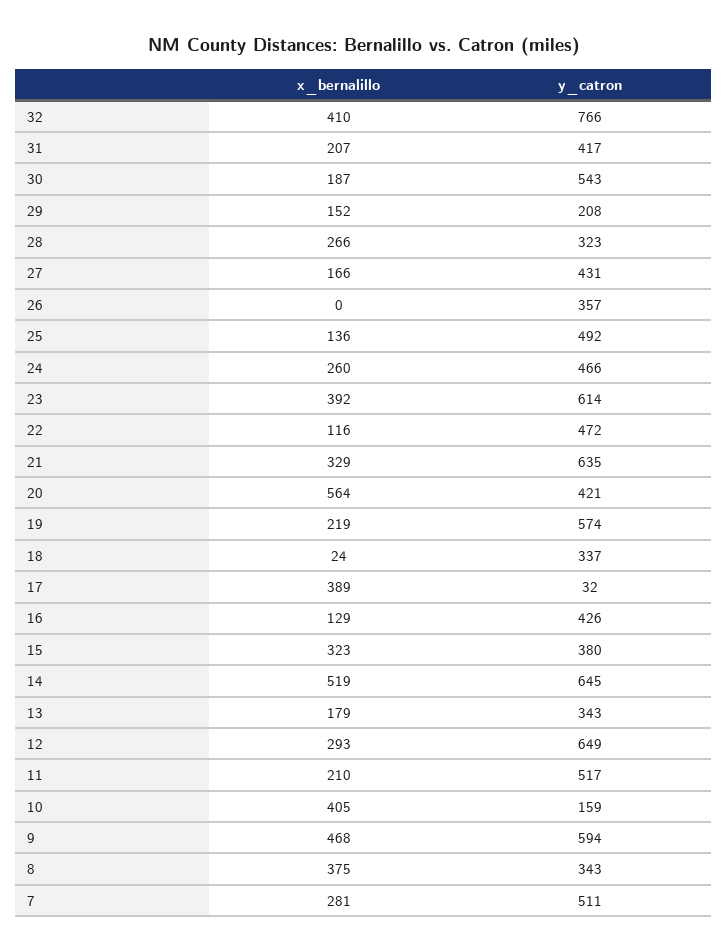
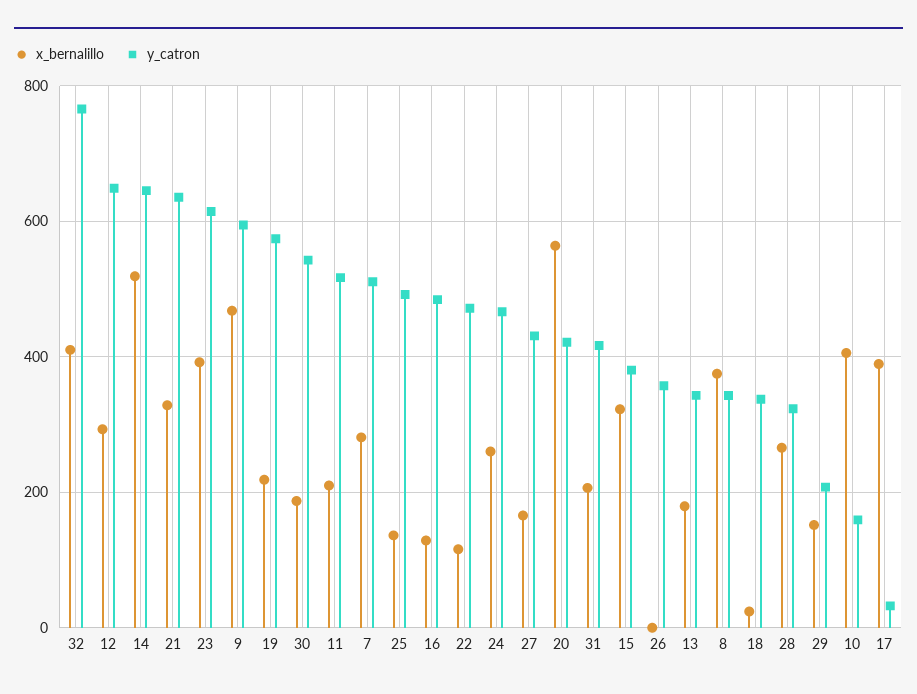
y_catron, 16: 426 -> 480

